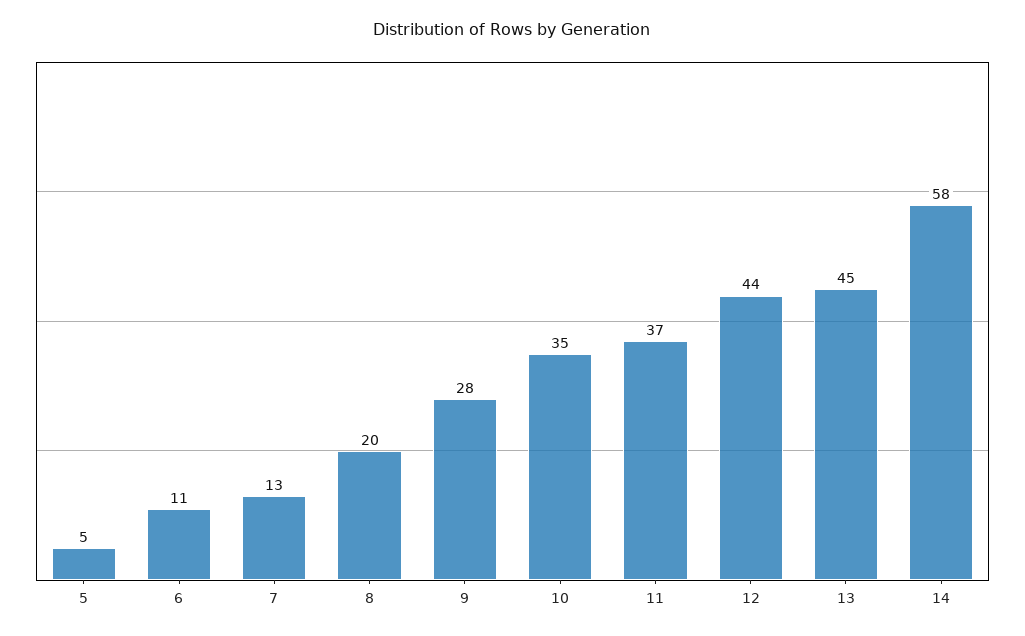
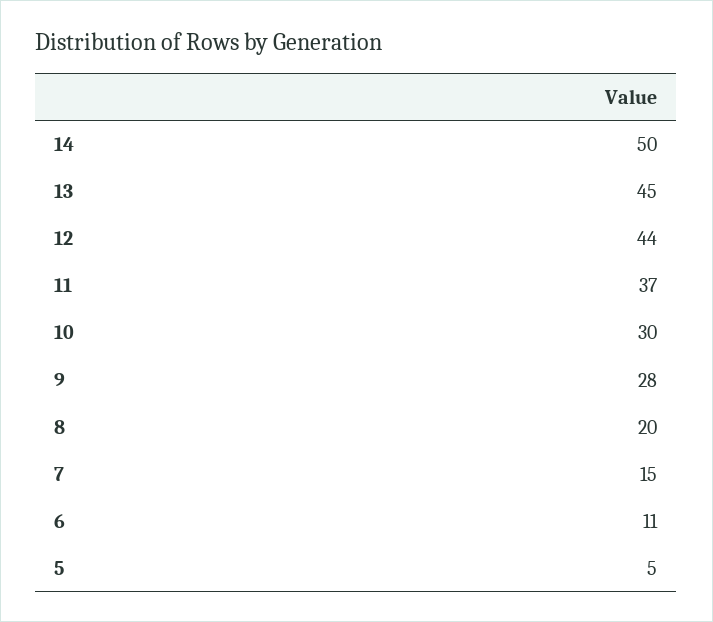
7: 13 -> 15
10: 35 -> 30
14: 58 -> 50

